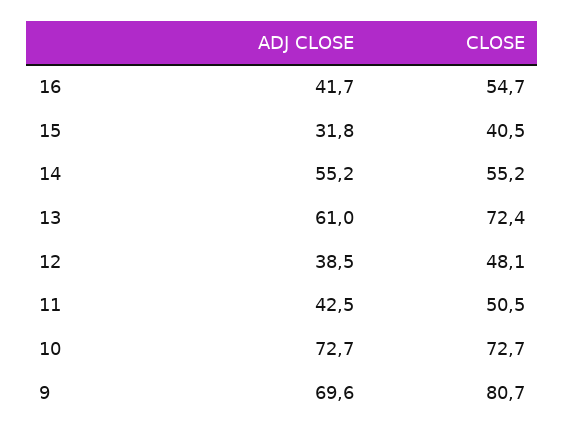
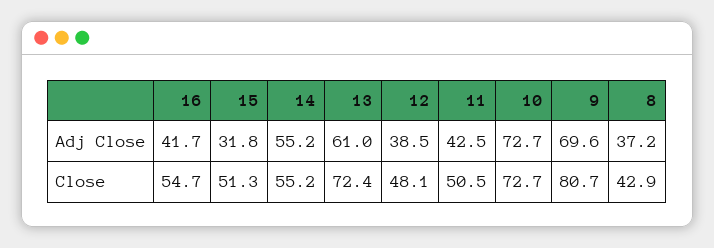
CLOSE, 15: 40.5 -> 51.3
ADJ CLOSE, 8: none -> 37.2
CLOSE, 8: none -> 42.9

